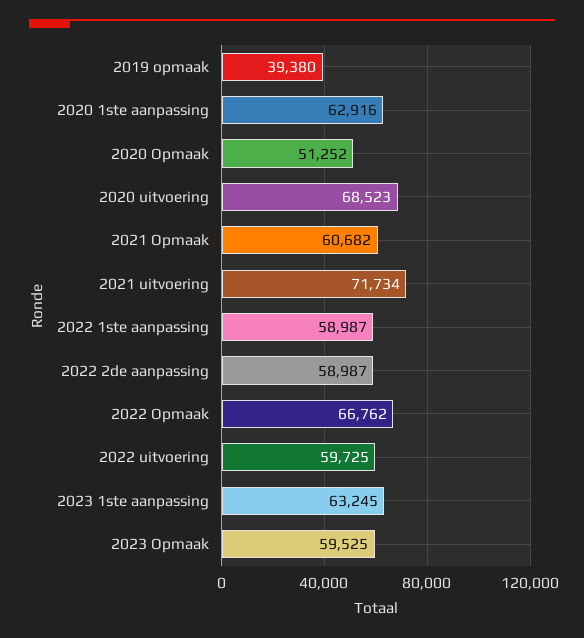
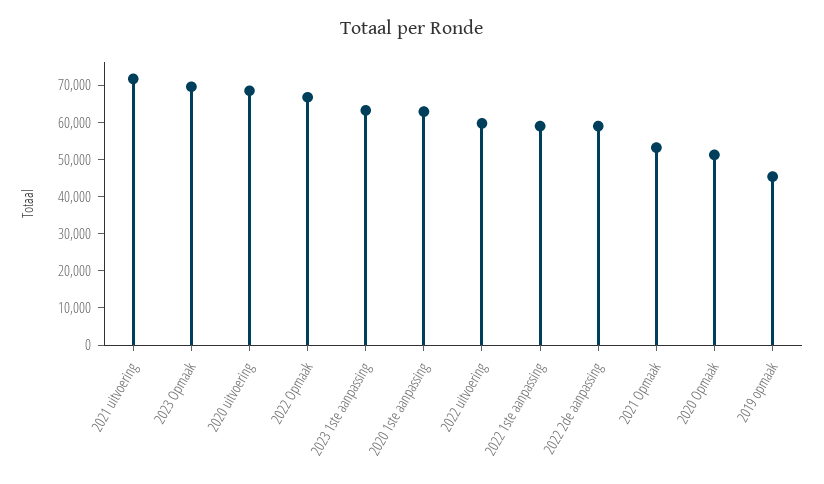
2019 opmaak: 39380 -> 45000
2021 Opmaak: 60682 -> 52500
2023 Opmaak: 59525 -> 70000

